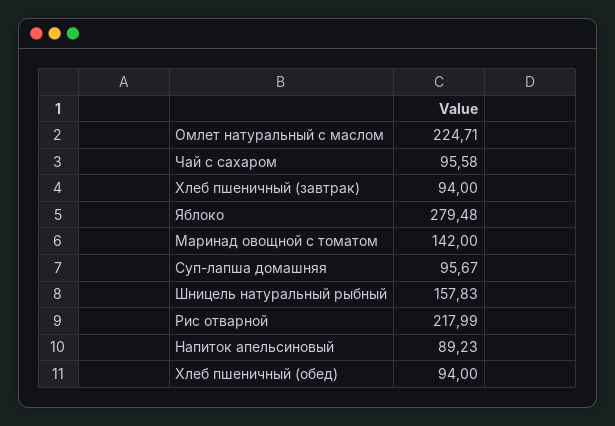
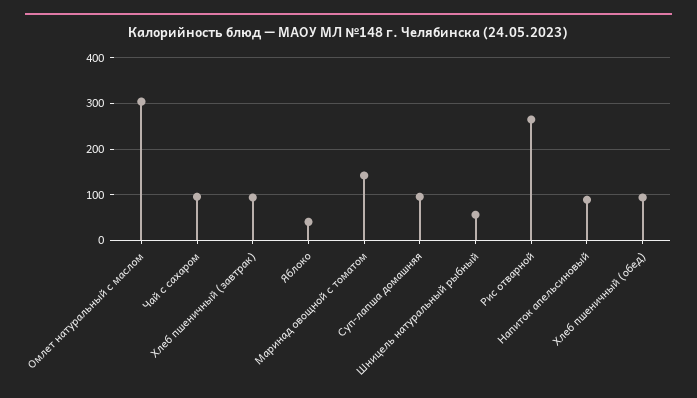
Омлет натуральный с маслом: 224.71 -> 300
Яблоко: 279.48 -> 40
Шницель натуральный рыбный: 157.83 -> 60
Рис отварной: 217.99 -> 260

